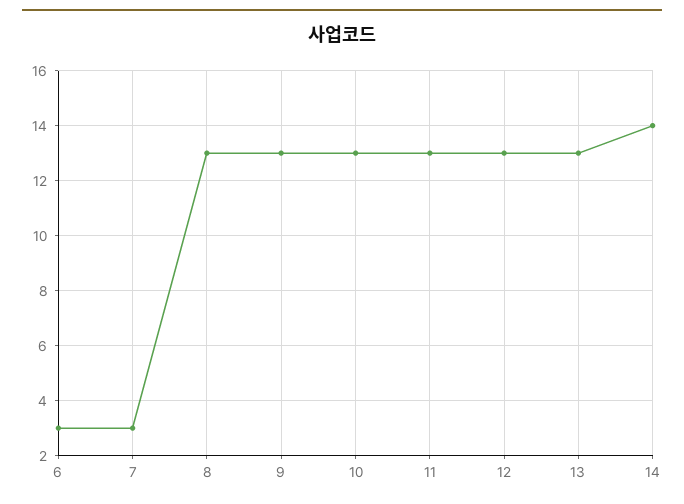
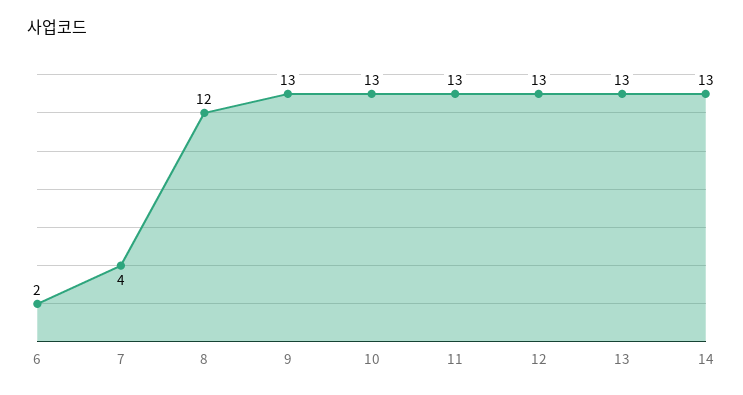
6: 3 -> 2
7: 3 -> 4
8: 13 -> 12
14: 14 -> 13

